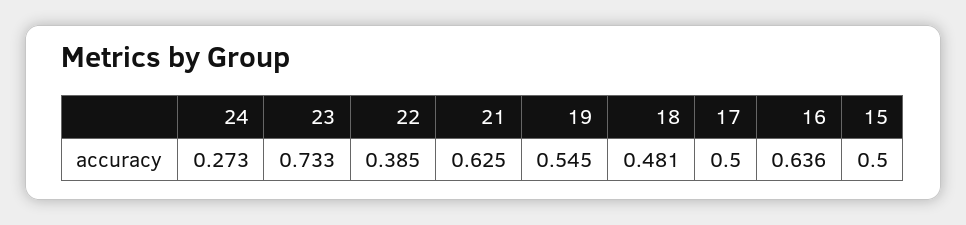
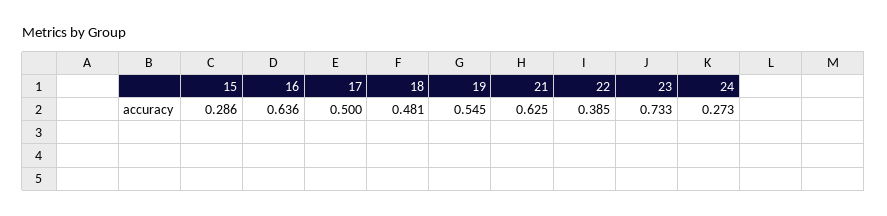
15: 0.5 -> 0.286

